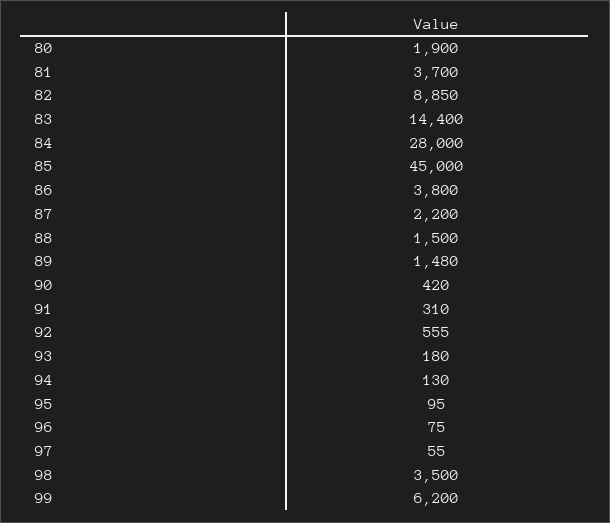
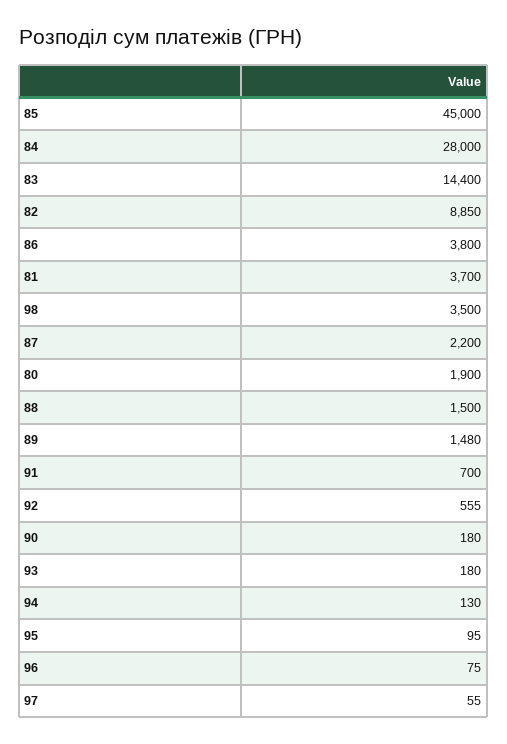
90: 420 -> 180
91: 310 -> 700
99: 6200 -> none

